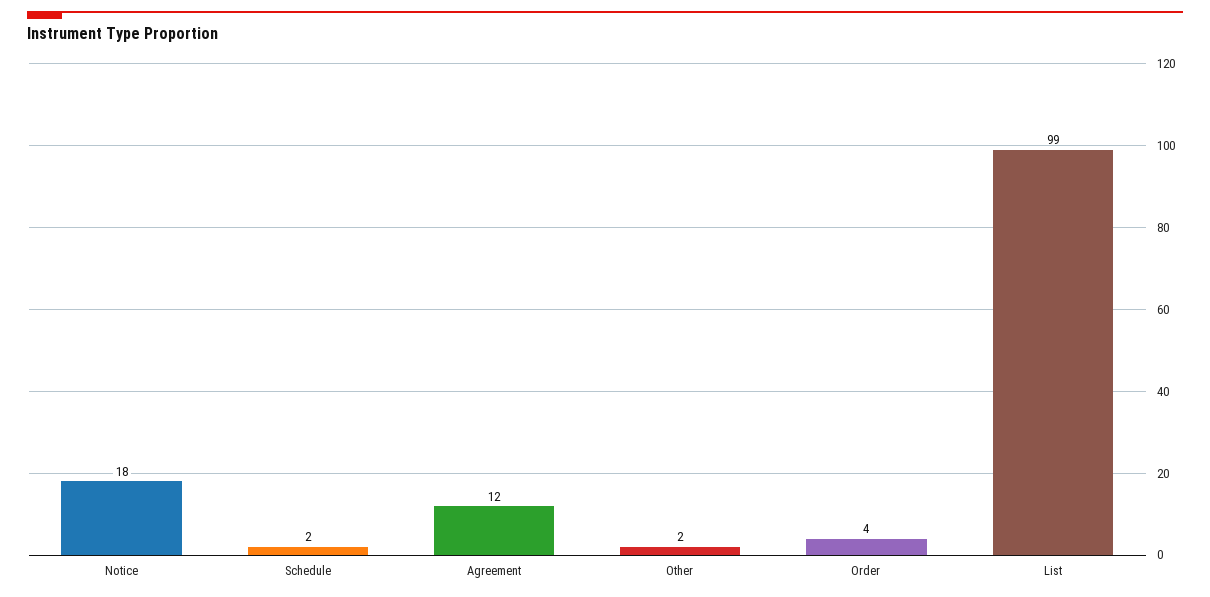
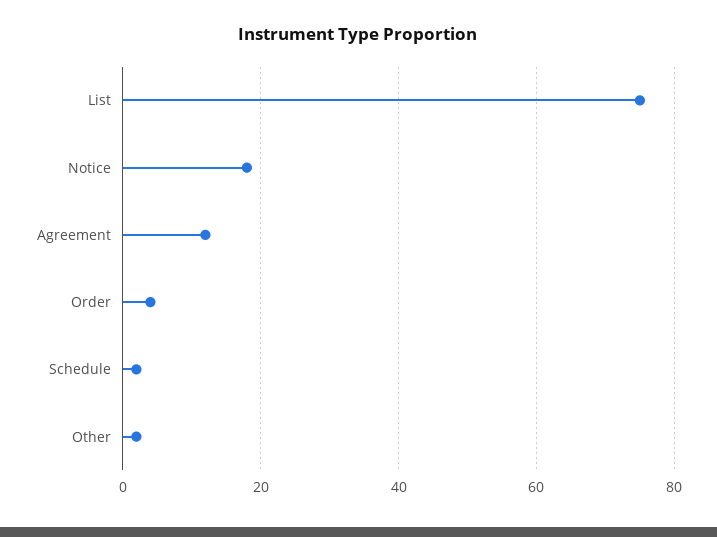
List: 99 -> 75

